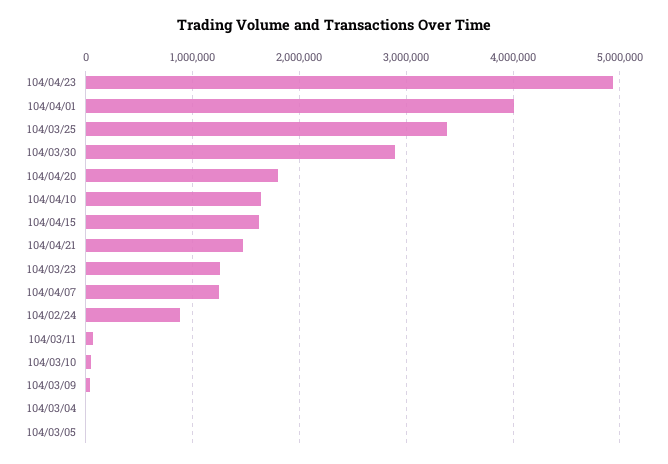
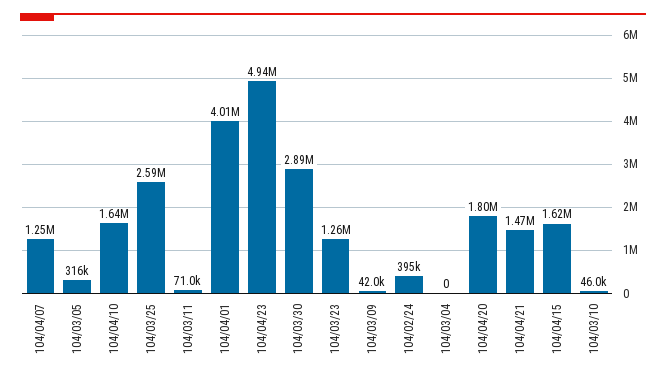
104/03/25: 3400000 -> 2590000
104/02/24: 900000 -> 395000
104/03/05: 0 -> 316000

